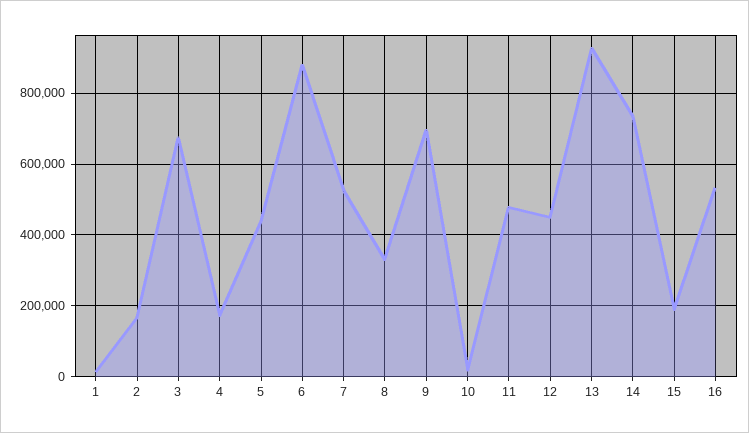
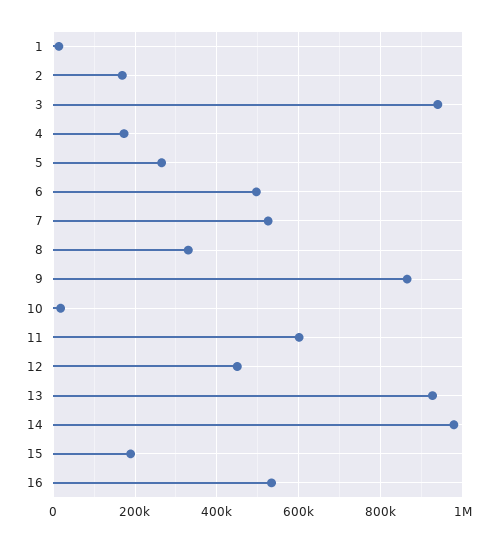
3: 680000 -> 940000
5: 440000 -> 260000
6: 880000 -> 500000
9: 700000 -> 860000
11: 480000 -> 600000
14: 740000 -> 980000

